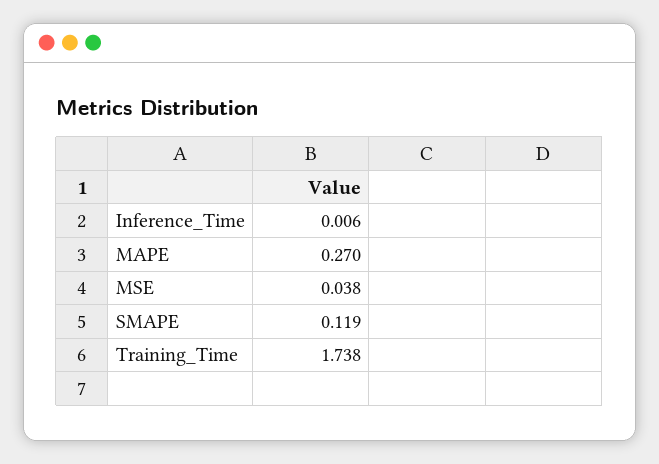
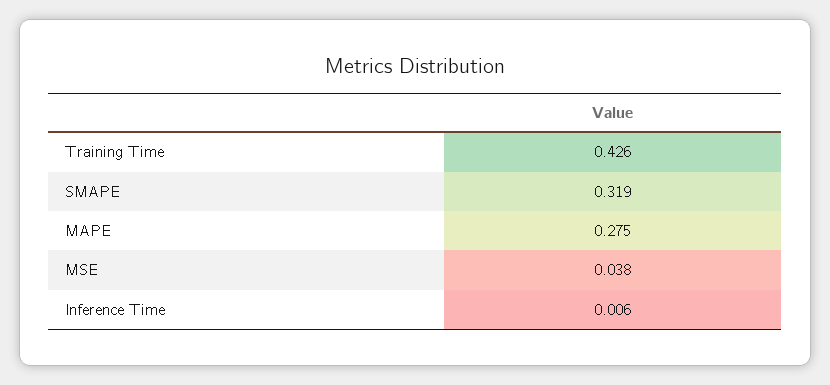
MAPE: 0.27 -> 0.275
SMAPE: 0.119 -> 0.319
Training_Time: 1.738 -> 0.426

